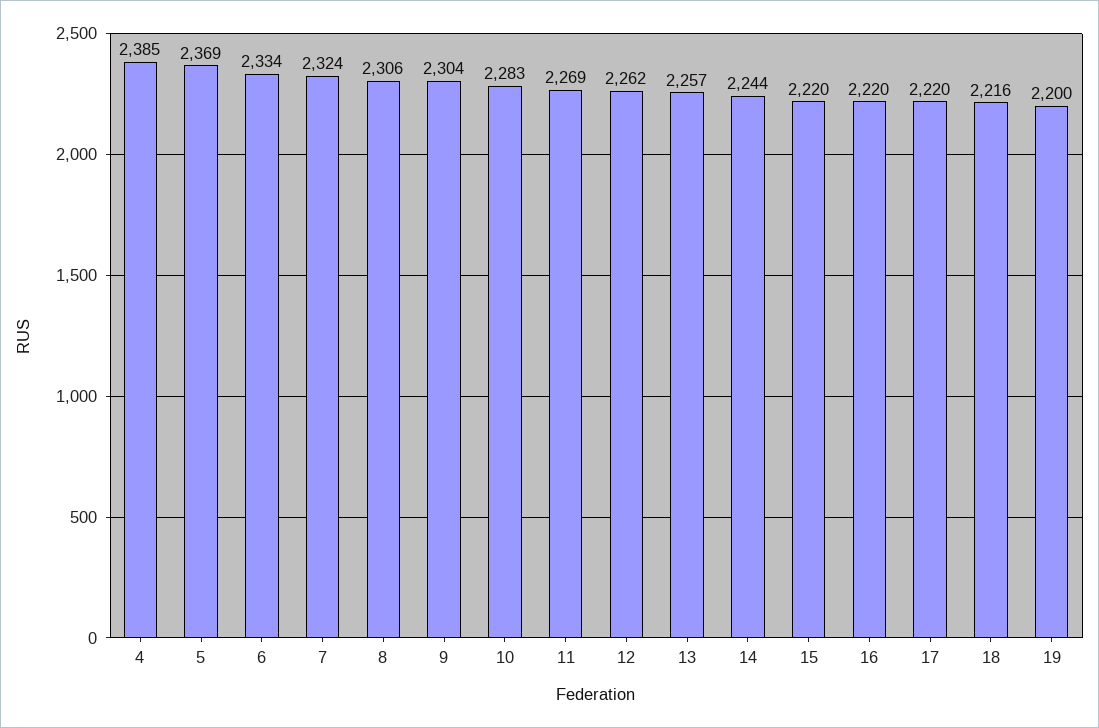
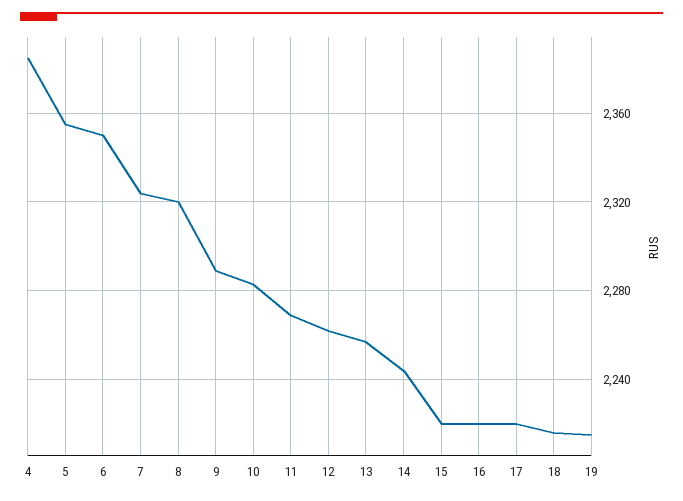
5: 2369 -> 2355
6: 2334 -> 2350
8: 2306 -> 2320
9: 2304 -> 2290
19: 2200 -> 2215

